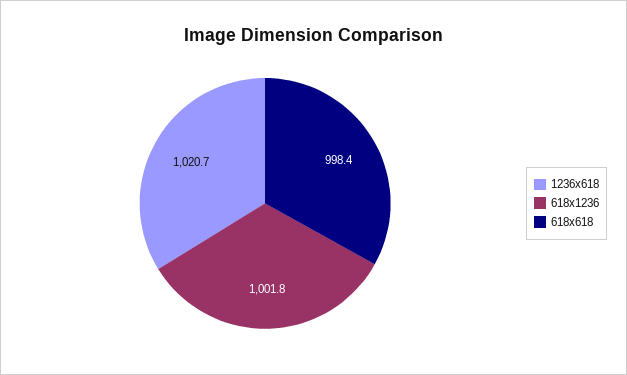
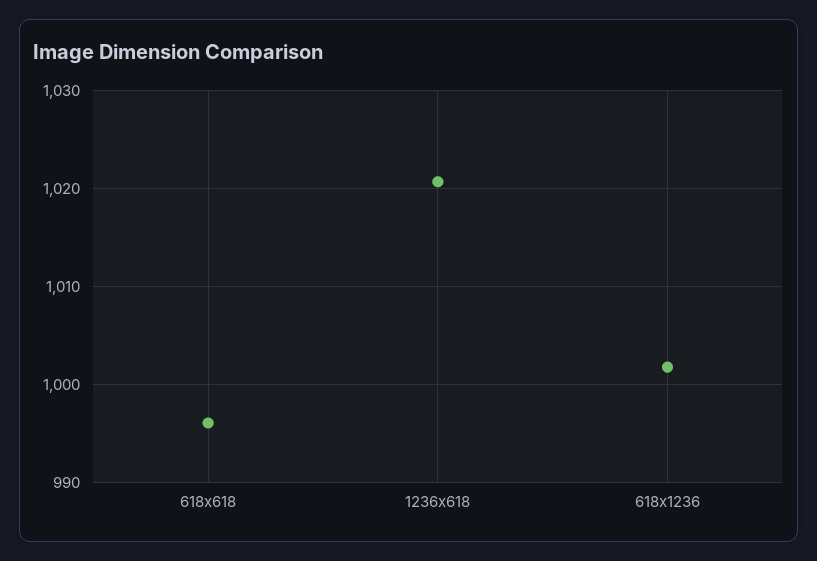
618x618: 998.4 -> 996

